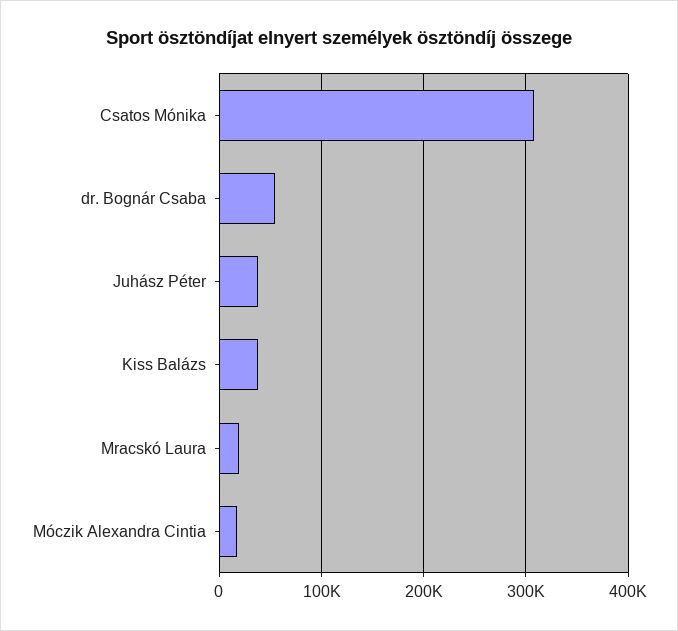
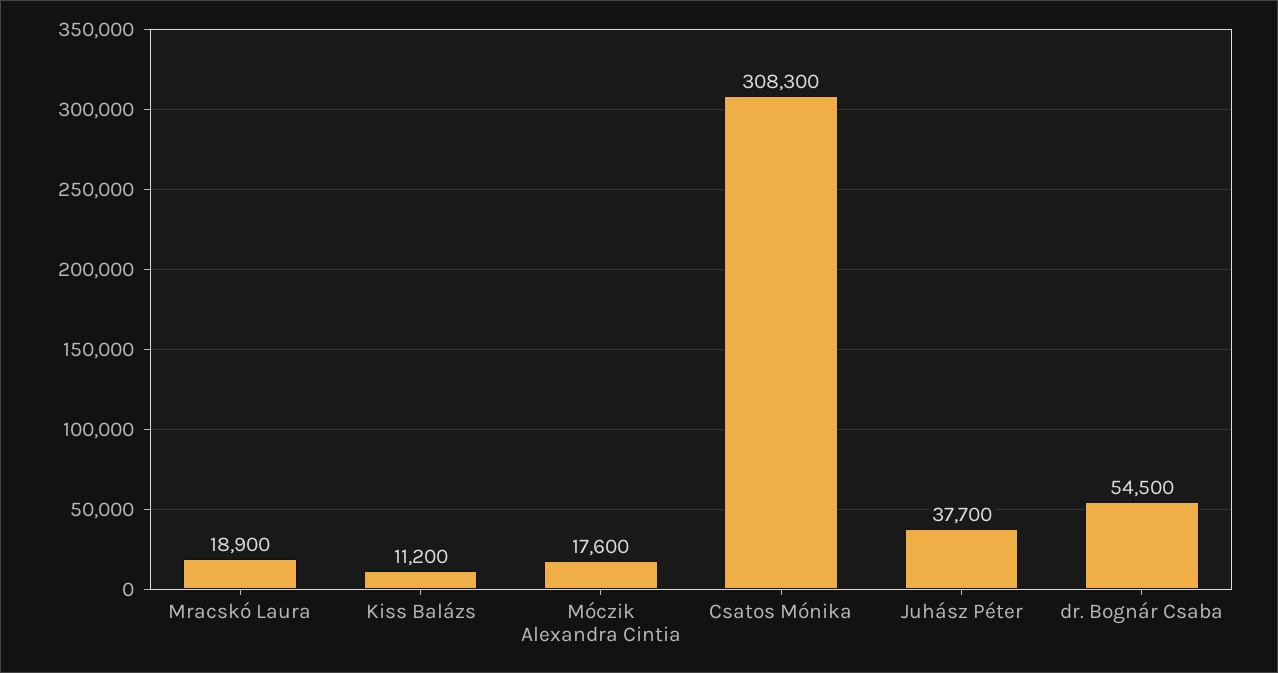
Kiss Balázs: 40000 -> 11200

